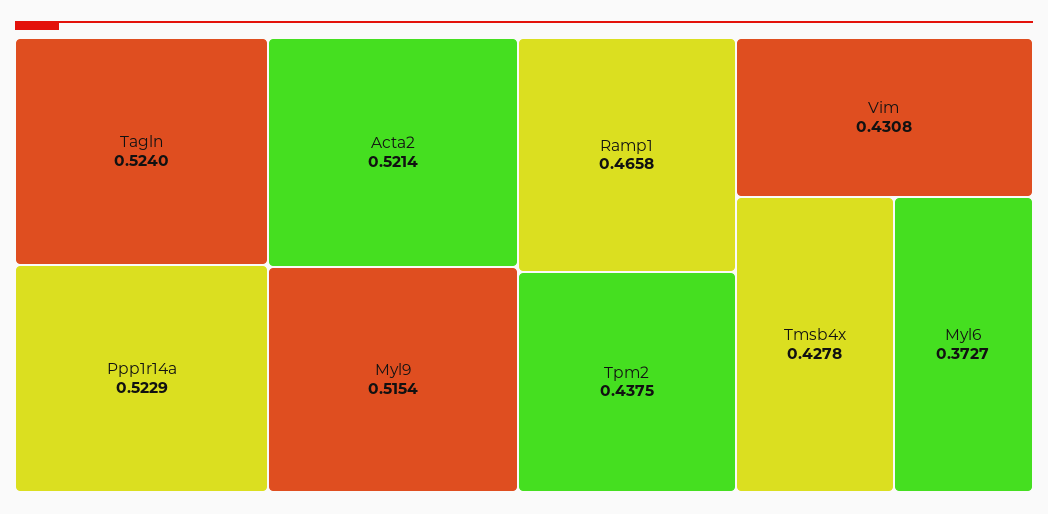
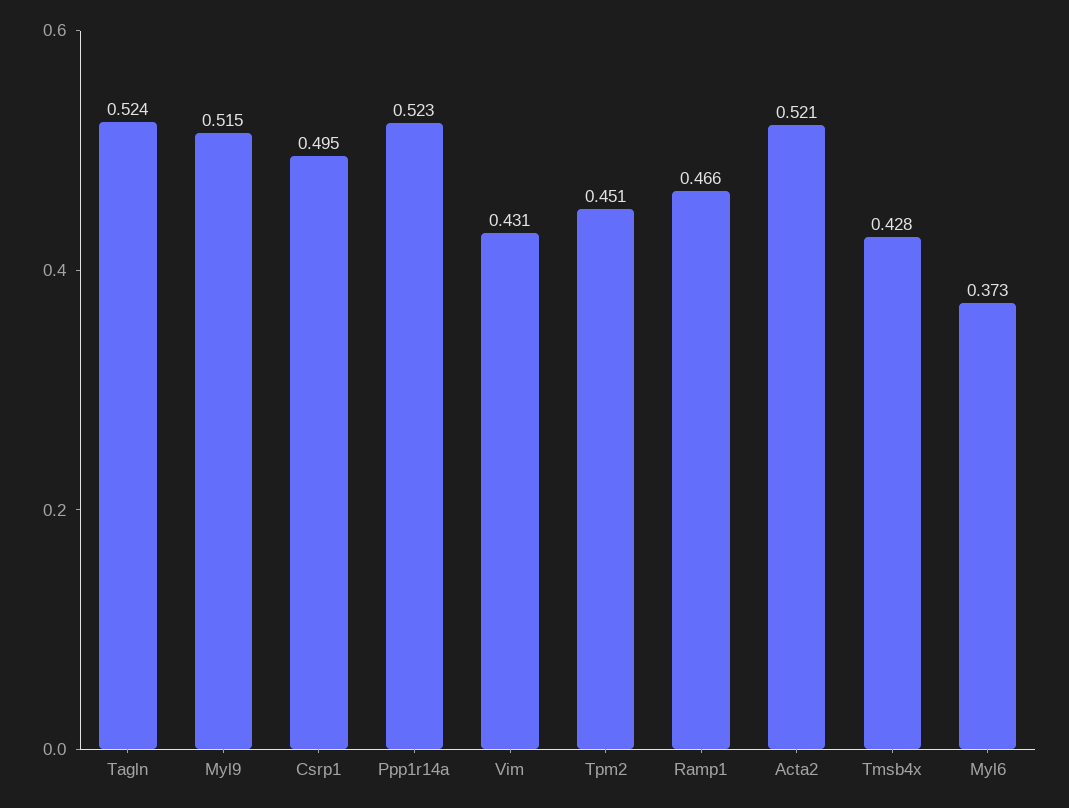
Tpm2: 0.4375 -> 0.451
Csrp1: none -> 0.495

